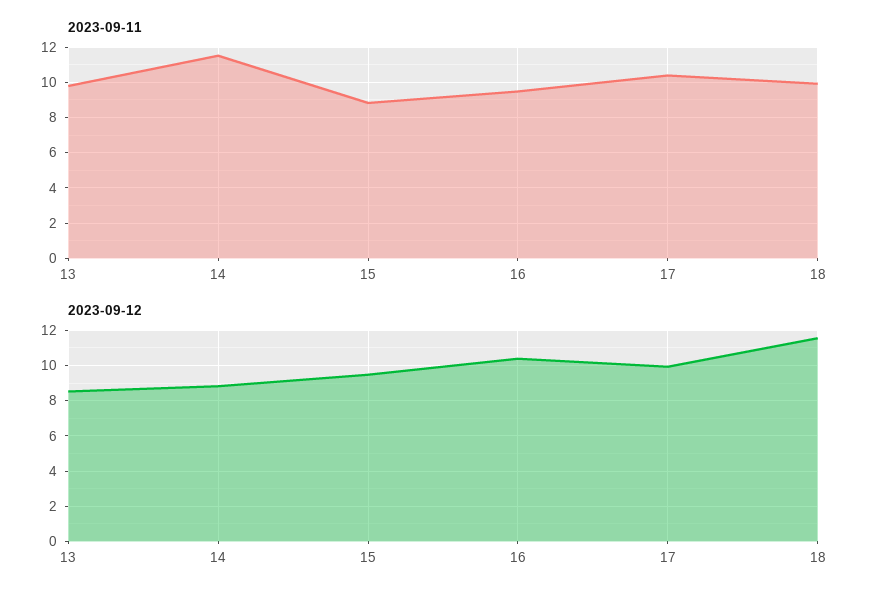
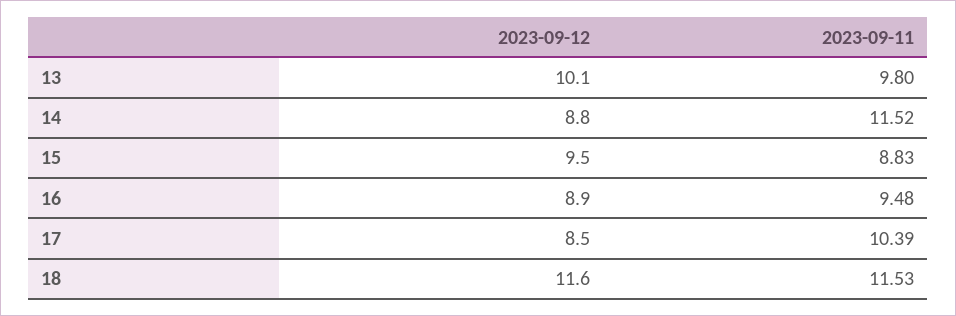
2023-09-11, 18: 10 -> 11.53
2023-09-12, 13: 8.5 -> 10.1
2023-09-12, 16: 10.5 -> 8.9
2023-09-12, 17: 10 -> 8.5

